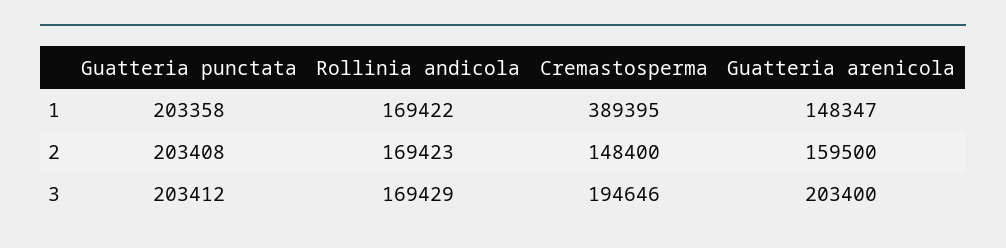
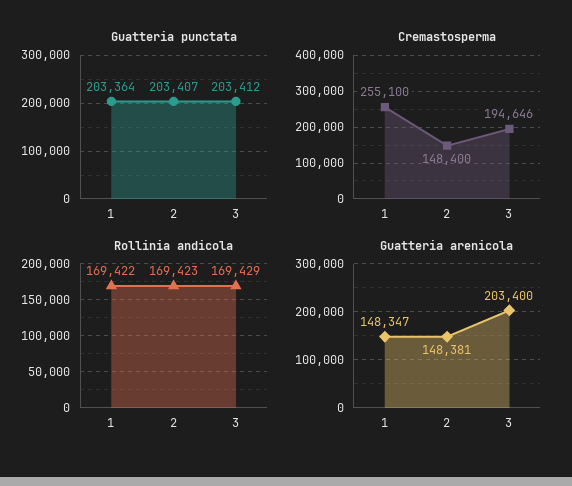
Guatteria punctata, 1: 203358 -> 203364
Cremastosperma, 1: 389395 -> 255100
Guatteria punctata, 2: 203408 -> 203407
Guatteria arenicola, 2: 159500 -> 148381

